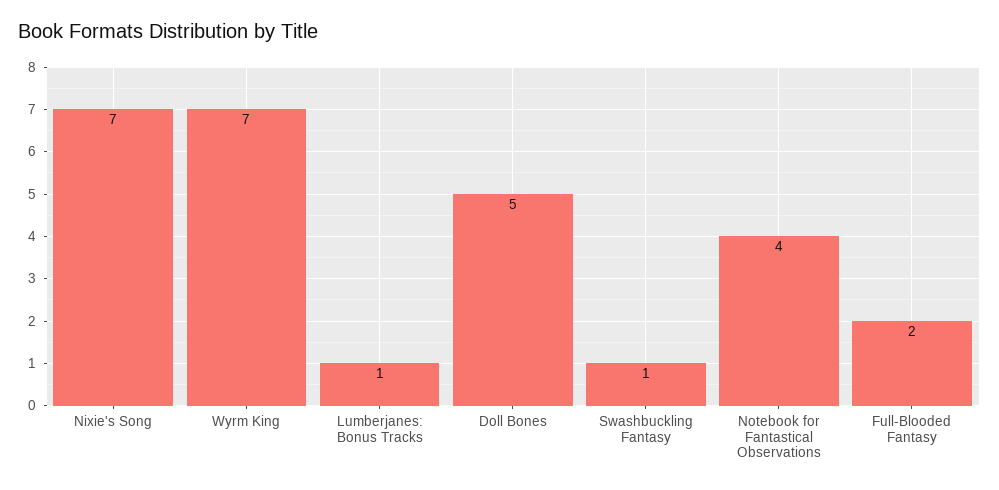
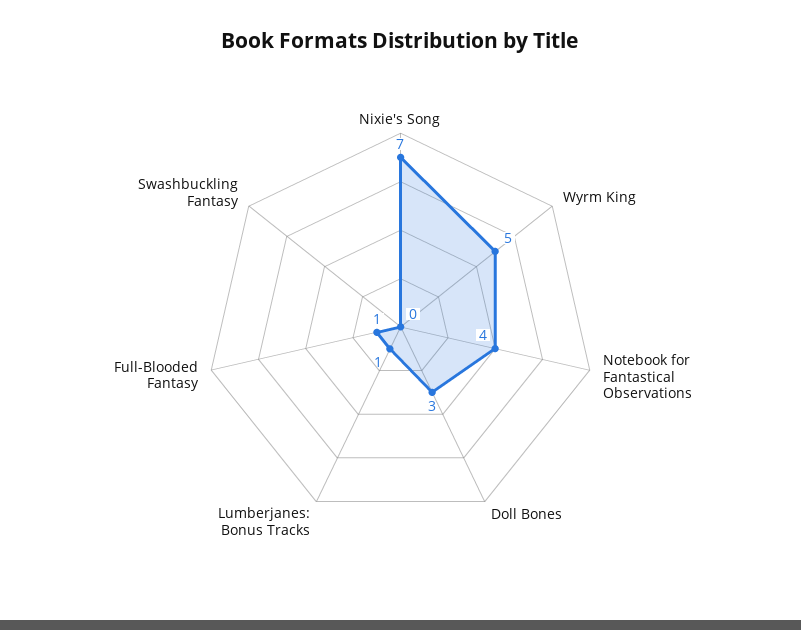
Wyrm King: 7 -> 5
Doll Bones: 5 -> 3
Swashbuckling Fantasy: 1 -> 0
Full-Blooded Fantasy: 2 -> 1

